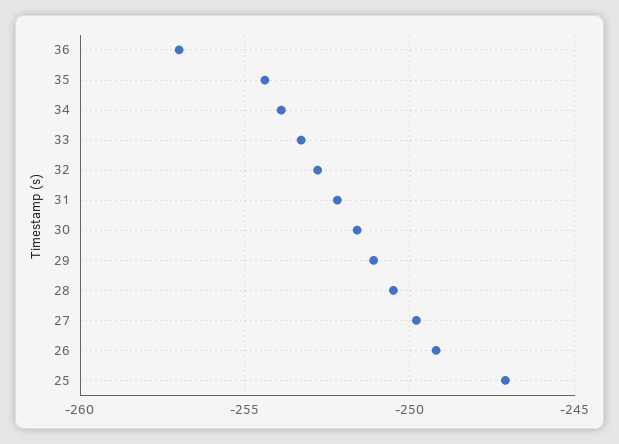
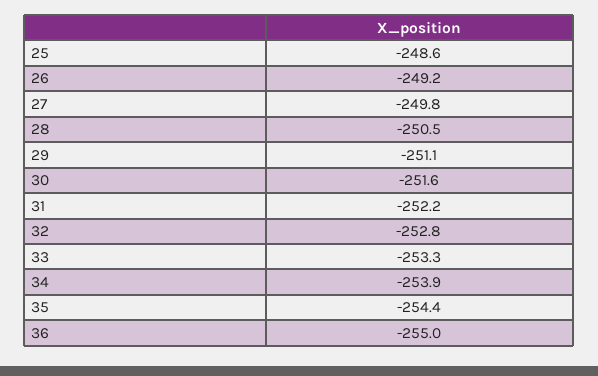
36: -257 -> -255
25: -247 -> -248.6

